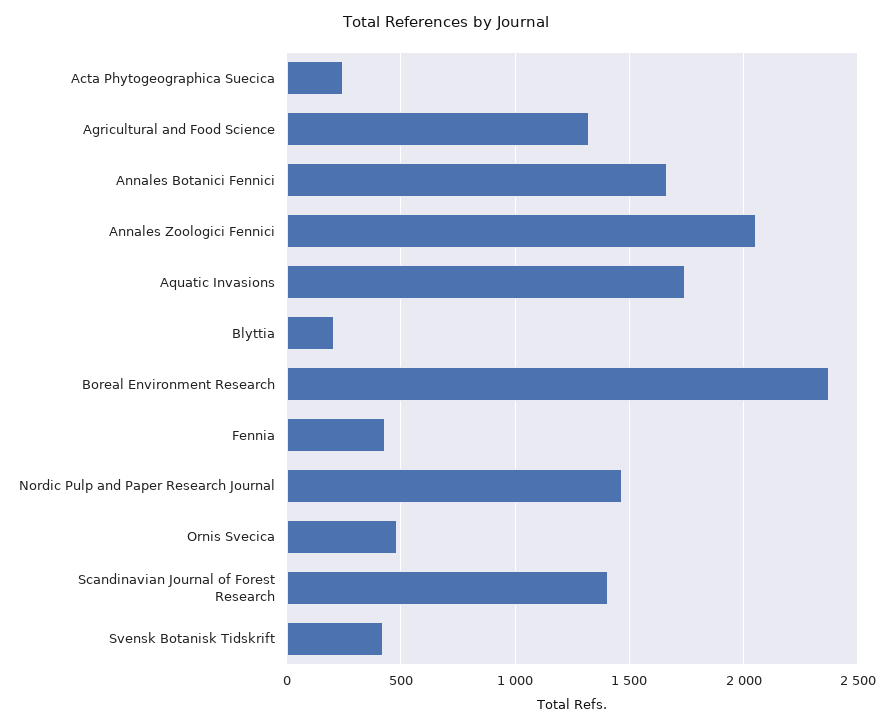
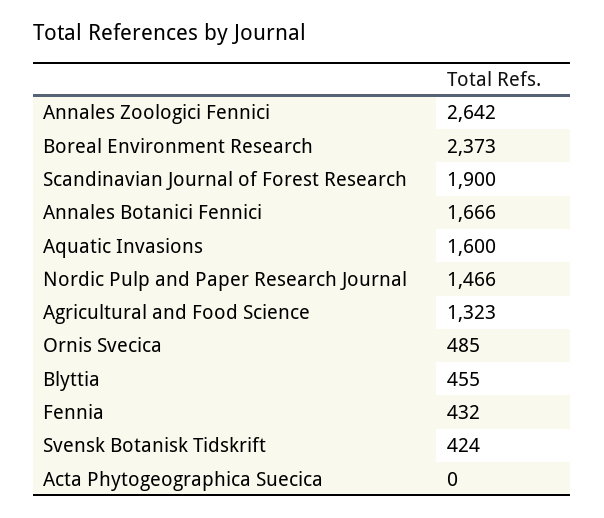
Acta Phytogeographica Suecica: 250 -> 0
Annales Zoologici Fennici: 2050 -> 2642
Aquatic Invasions: 1750 -> 1600
Blyttia: 200 -> 455
Scandinavian Journal of Forest Research: 1400 -> 1900

